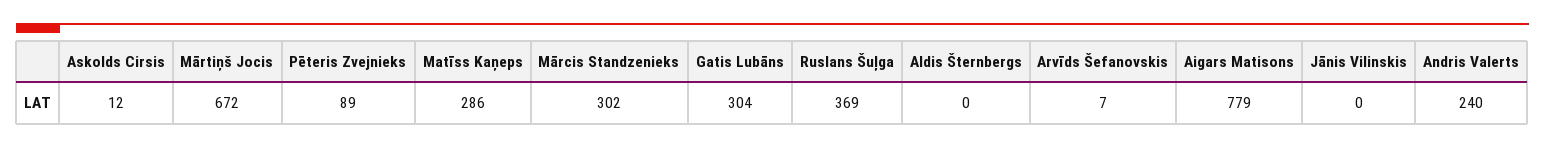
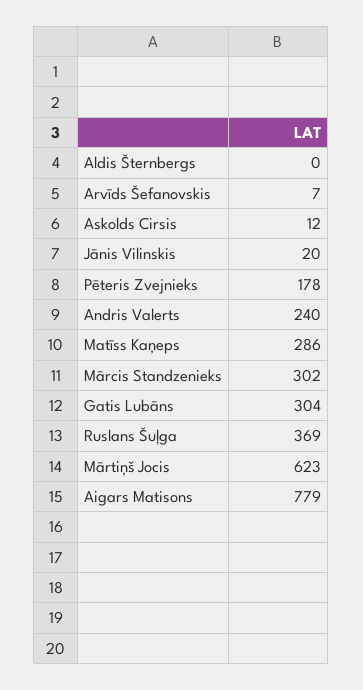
Mārtiņš Jocis: 672 -> 623
Pēteris Zvejnieks: 89 -> 178
Jānis Vilinskis: 0 -> 20

